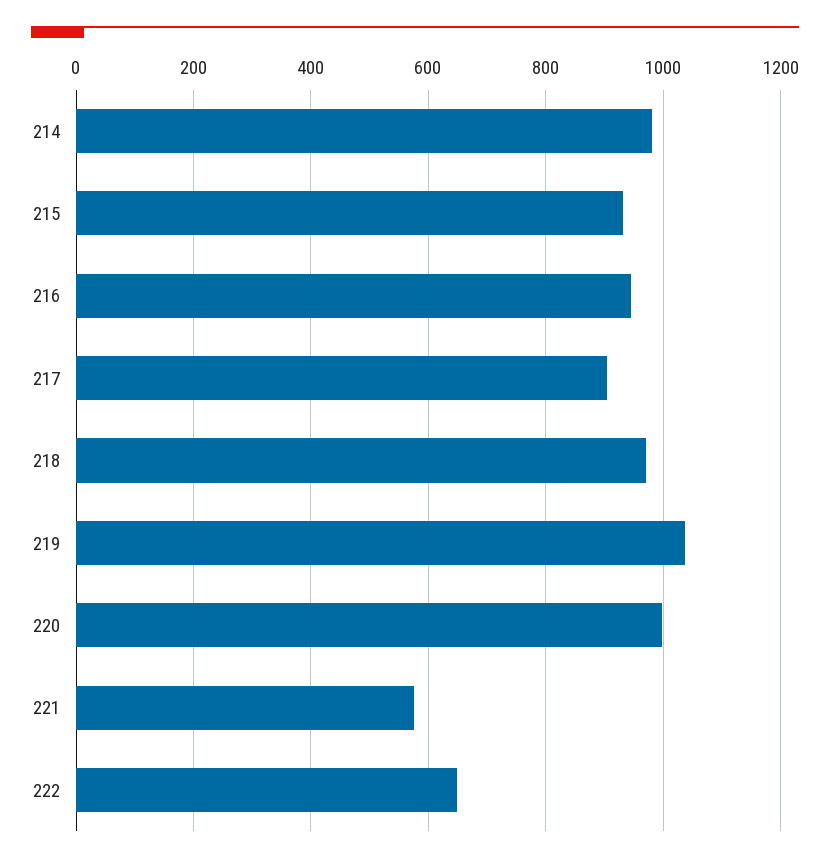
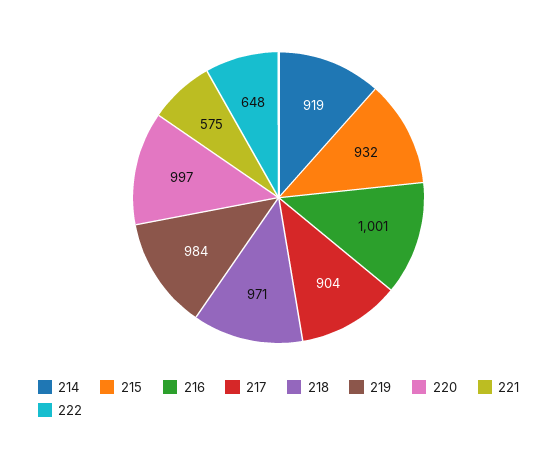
214: 980 -> 919
216: 940 -> 1001
219: 1040 -> 984

